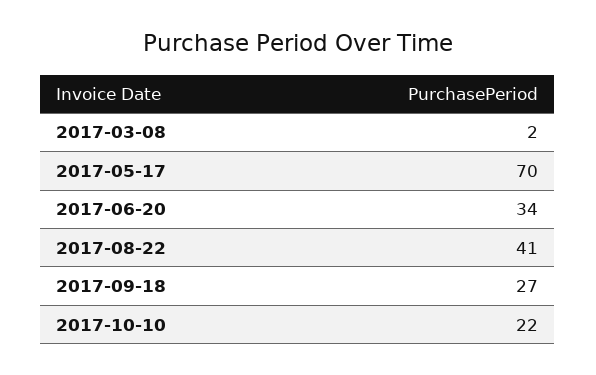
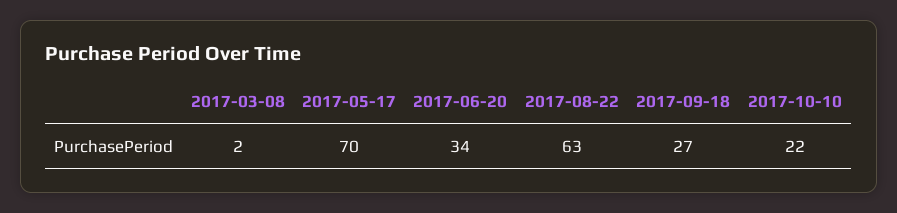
2017-08-22: 41 -> 63

